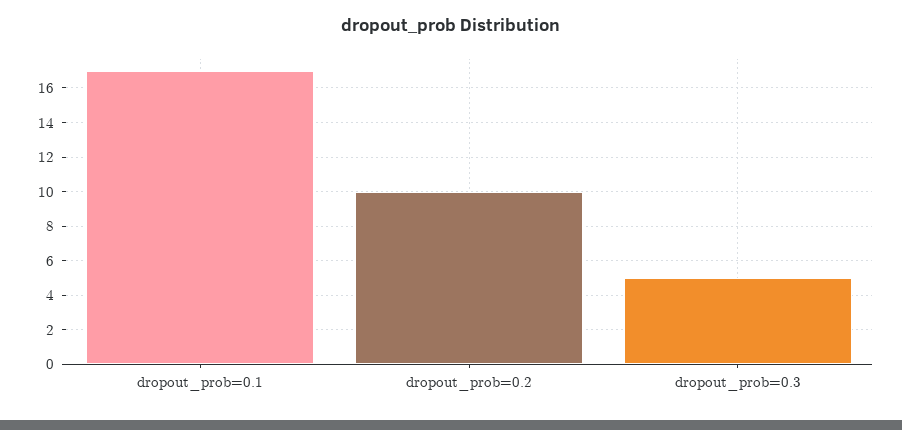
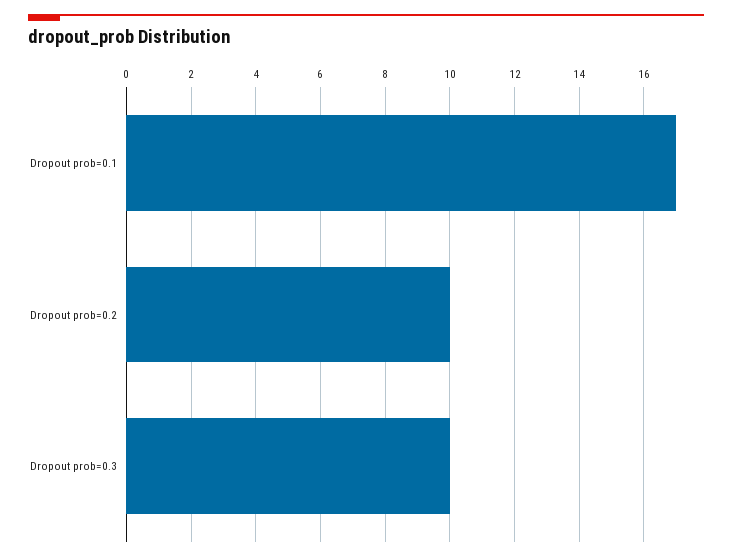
dropout_prob=0.3: 5 -> 10

